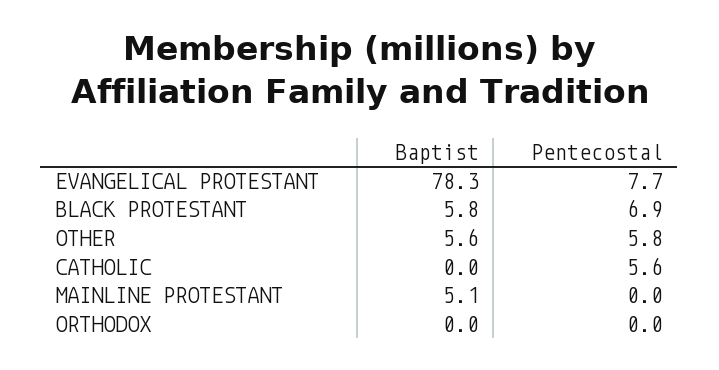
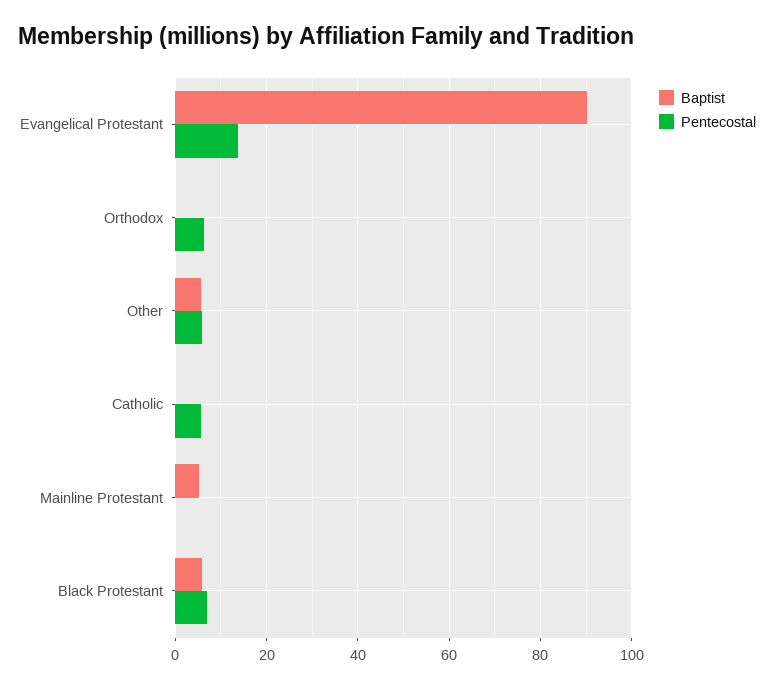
Baptist, EVANGELICAL PROTESTANT: 78.3 -> 90
Pentecostal, EVANGELICAL PROTESTANT: 7.7 -> 14
Pentecostal, ORTHODOX: 0 -> 6

